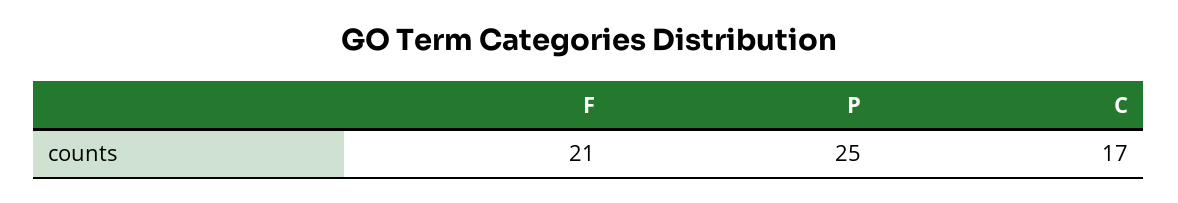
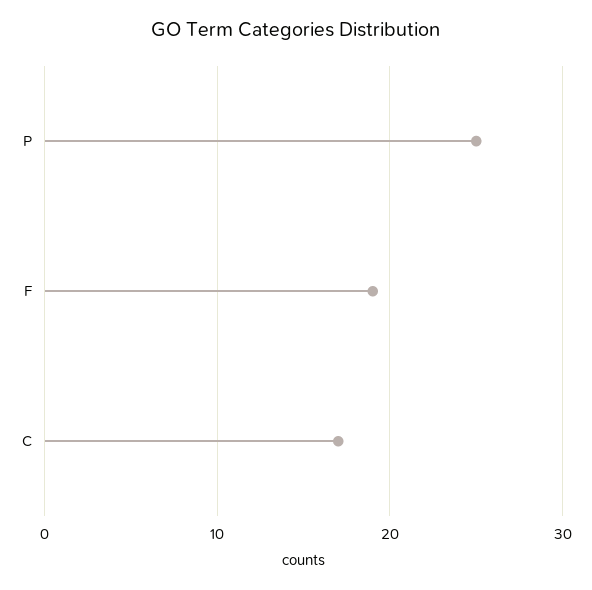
F: 21 -> 19

